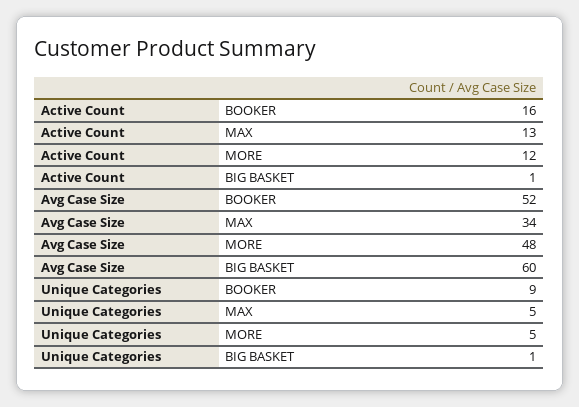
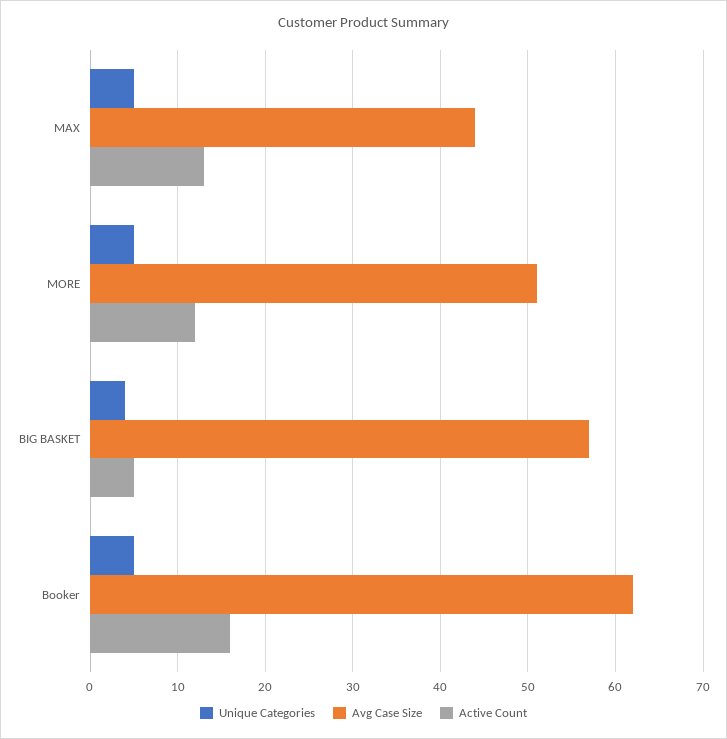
Active Count, BIG BASKET: 1 -> 5
Avg Case Size, BOOKER: 52 -> 62
Avg Case Size, MAX: 34 -> 44
Avg Case Size, MORE: 48 -> 51
Avg Case Size, BIG BASKET: 60 -> 57
Unique Categories, BOOKER: 9 -> 5
Unique Categories, BIG BASKET: 1 -> 4

